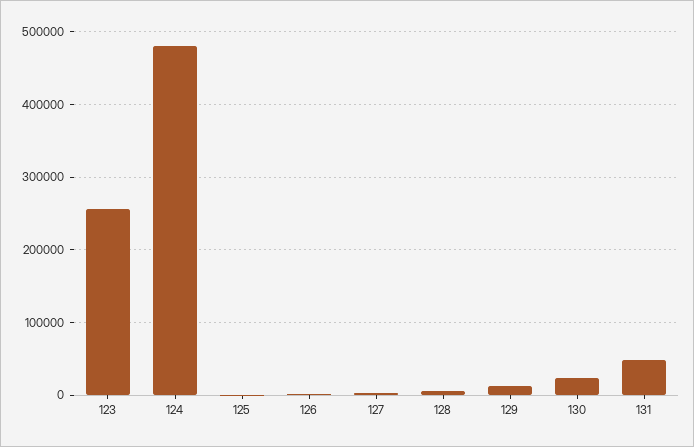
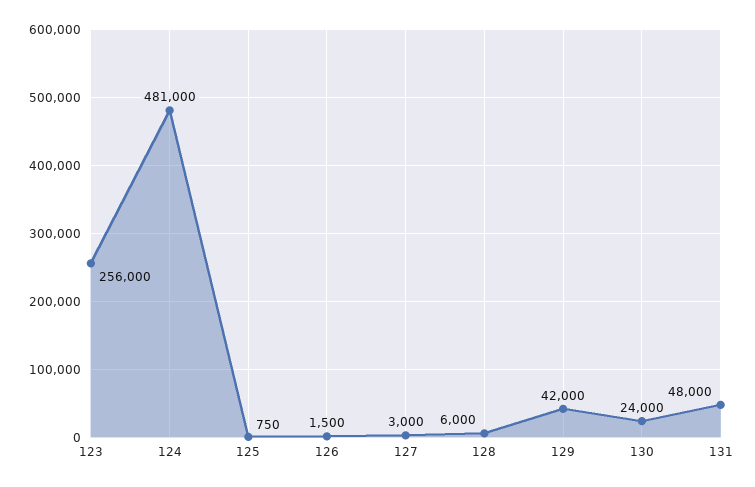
129: 10000 -> 42000

